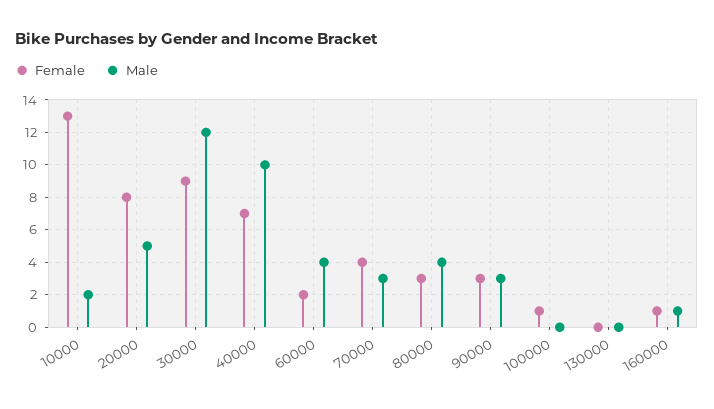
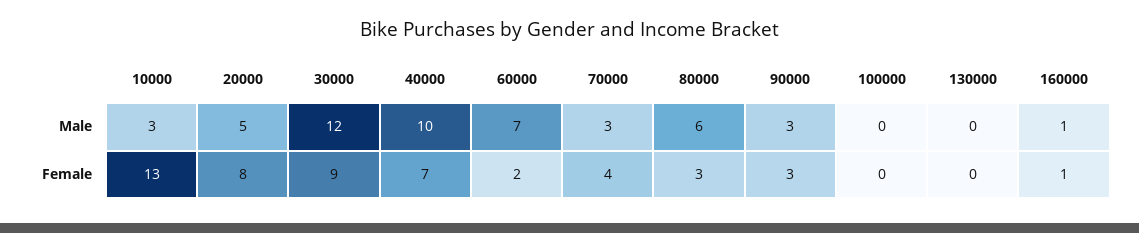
Male, 10000: 2 -> 3
Male, 60000: 4 -> 7
Male, 80000: 4 -> 6
Female, 100000: 1 -> 0

